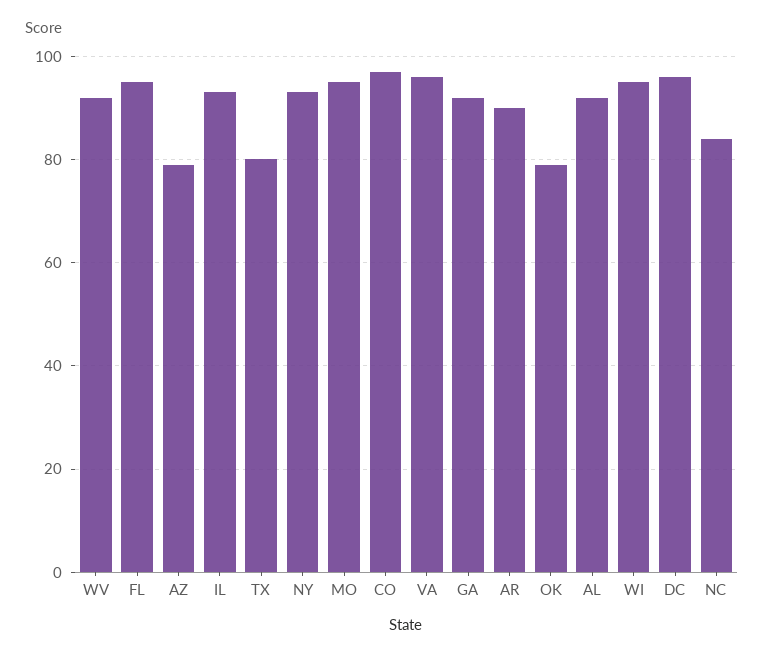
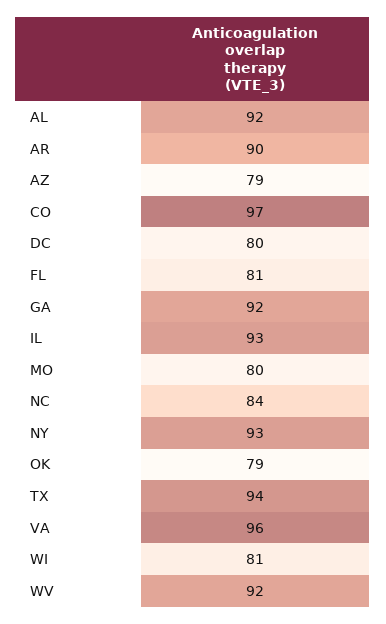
FL: 95 -> 81
TX: 80 -> 94
MO: 95 -> 80
WI: 95 -> 81
DC: 95 -> 80

